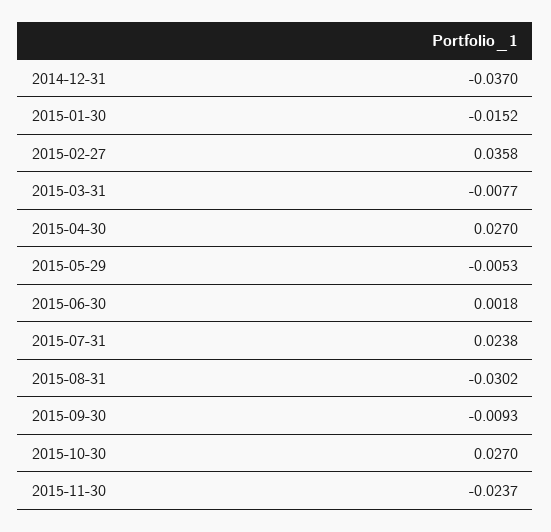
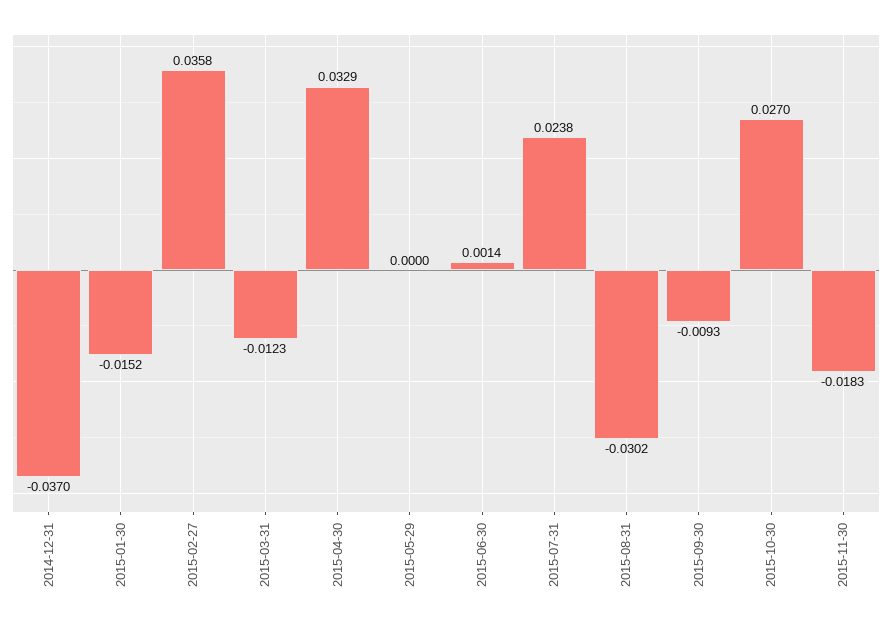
2015-03-31: -0.0077 -> -0.0123
2015-04-30: 0.027 -> 0.0329
2015-05-29: -0.0053 -> 0
2015-06-30: 0.0018 -> 0.0014
2015-11-30: -0.0237 -> -0.0183

